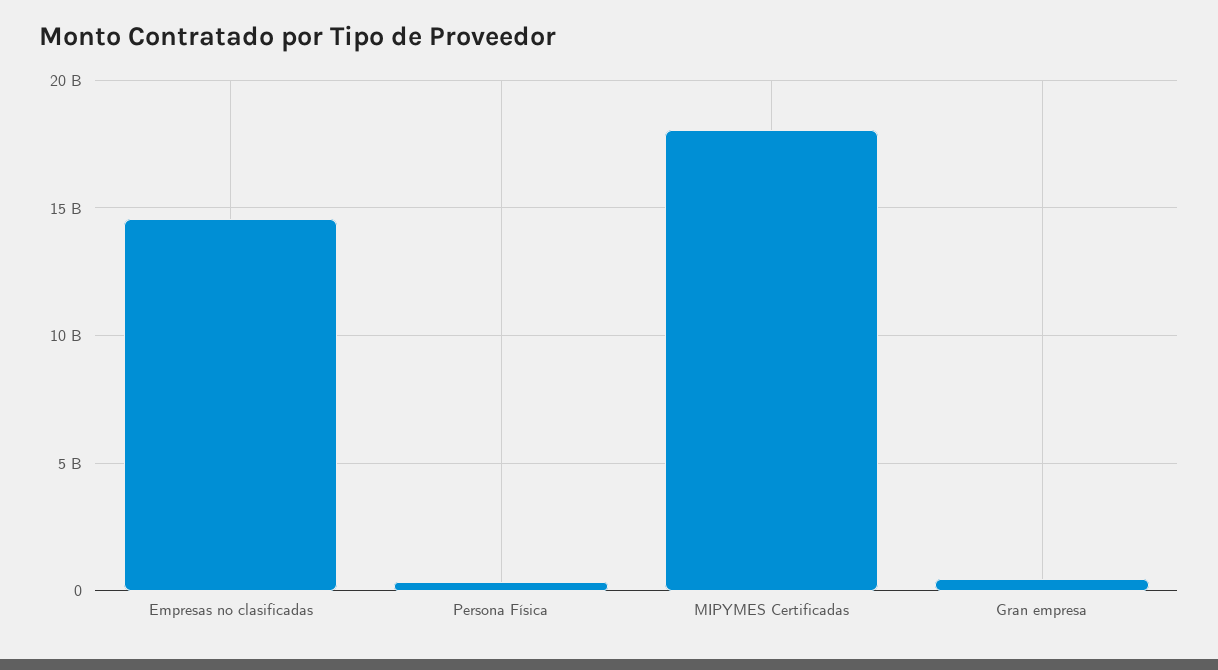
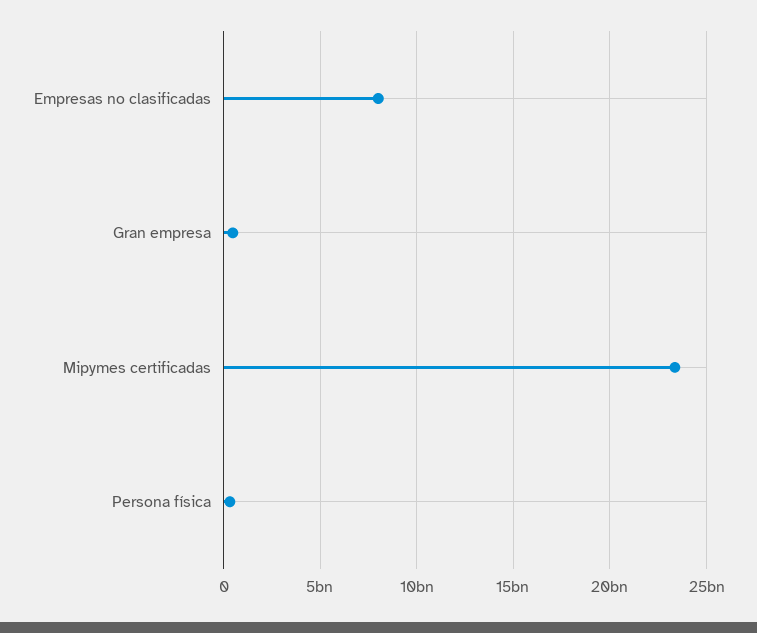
Empresas no clasificadas: 14500000000 -> 8000000000
MIPYMES Certificadas: 18000000000 -> 23500000000

